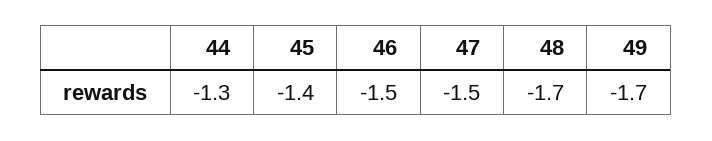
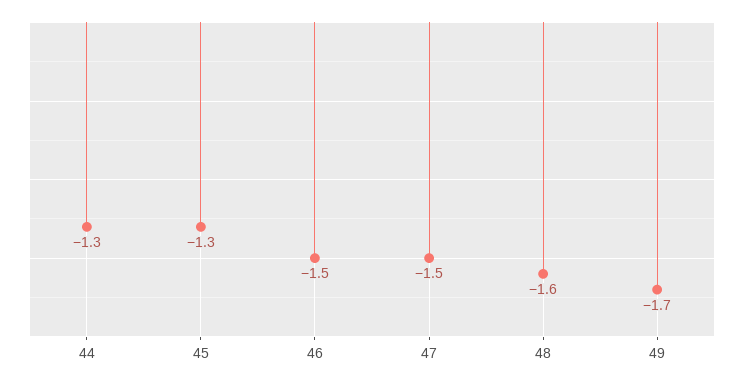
45: -1.4 -> -1.3
48: -1.7 -> -1.6

